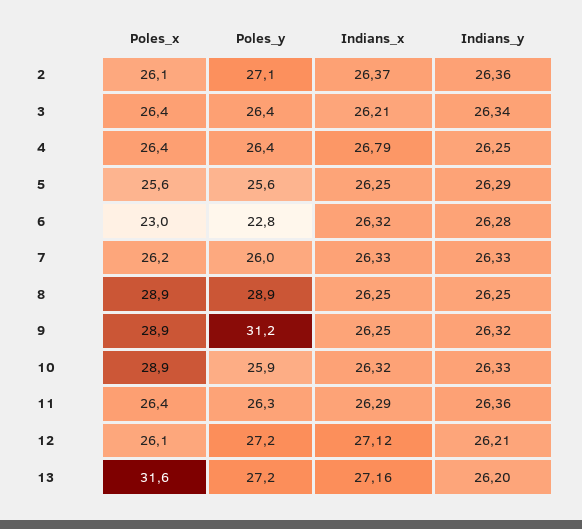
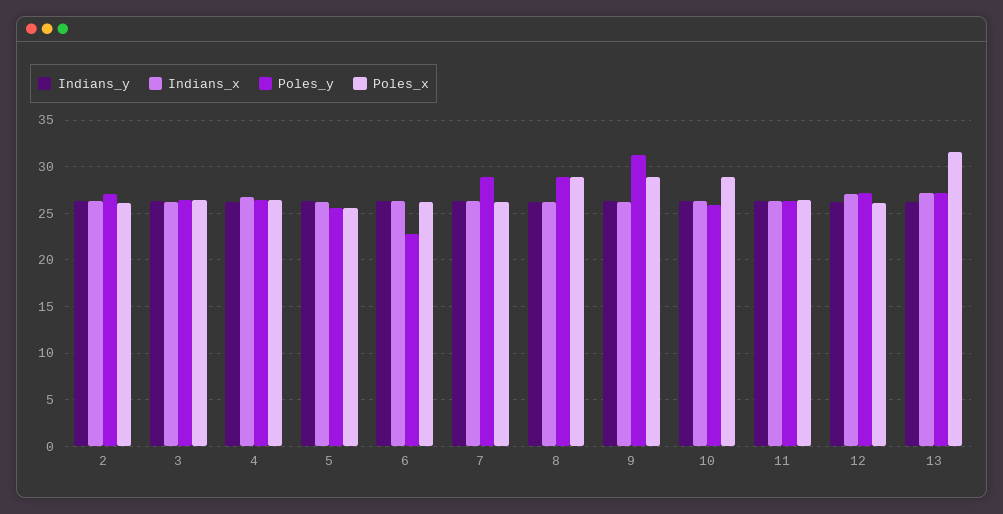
Poles_x, 6: 23 -> 26
Poles_y, 7: 26 -> 29

